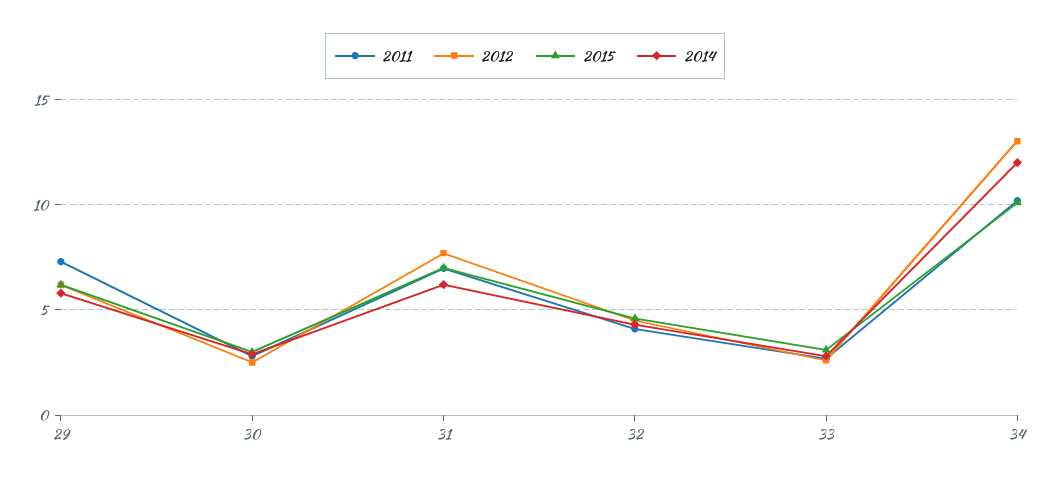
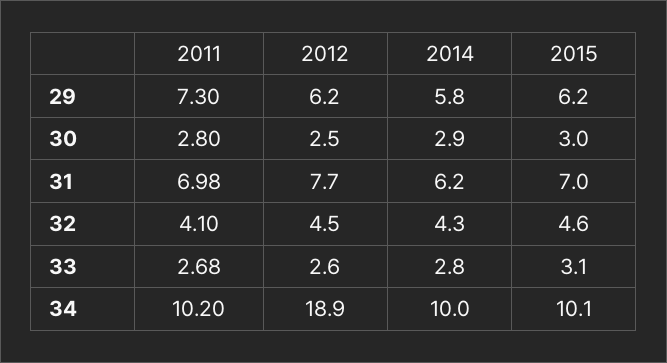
2012, 34: 13 -> 18.9
2014, 34: 12 -> 10

